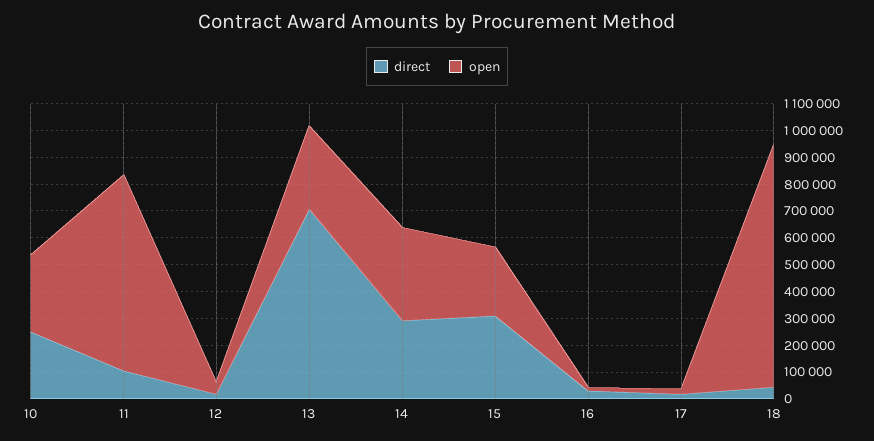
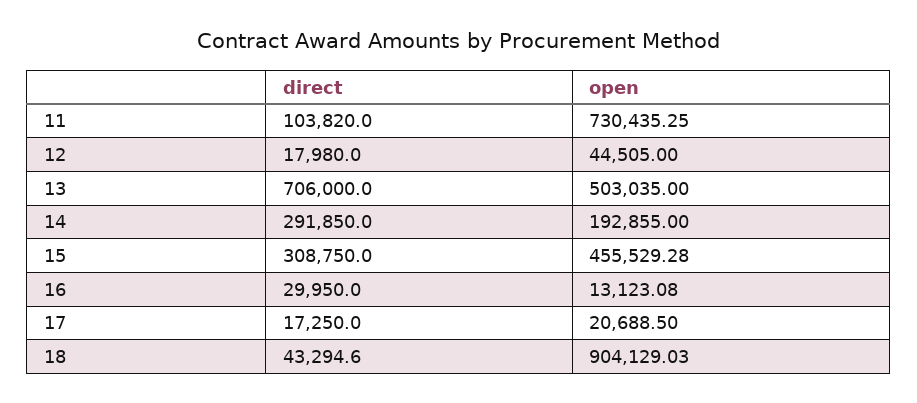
direct, 10: 250000 -> none
open, 10: 300000 -> none
open, 13: 300000 -> 503035
open, 14: 350000 -> 192855
open, 15: 250000 -> 455529.28

